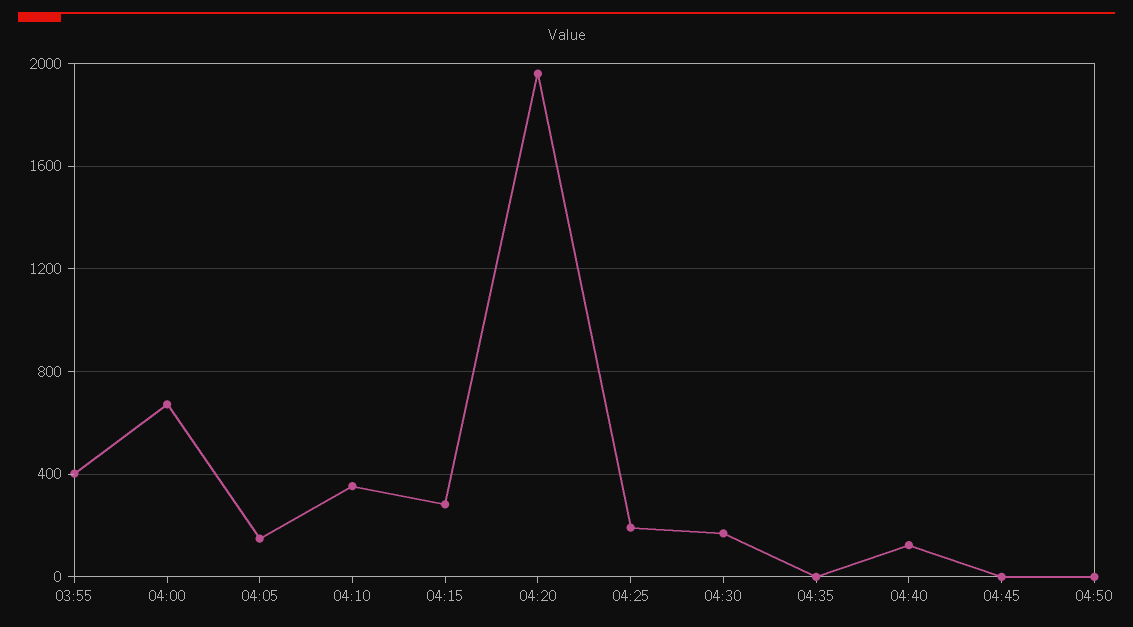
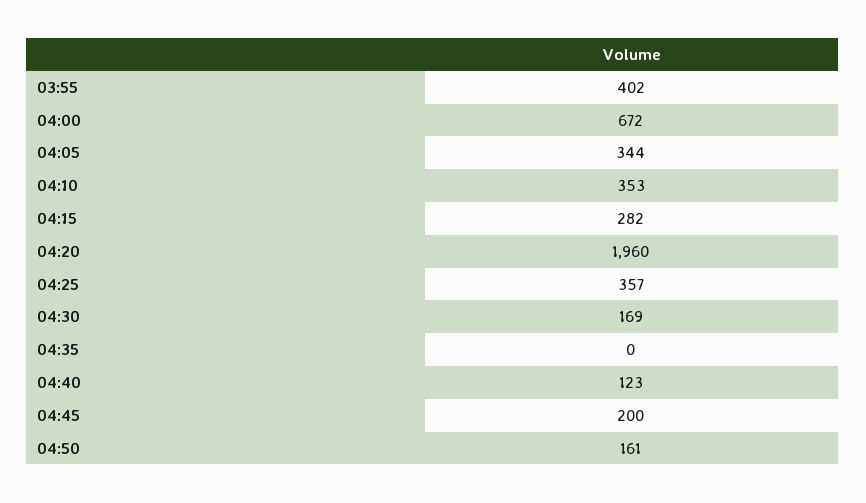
04:05: 150 -> 344
04:25: 200 -> 357
04:45: 0 -> 200
04:50: 0 -> 161

